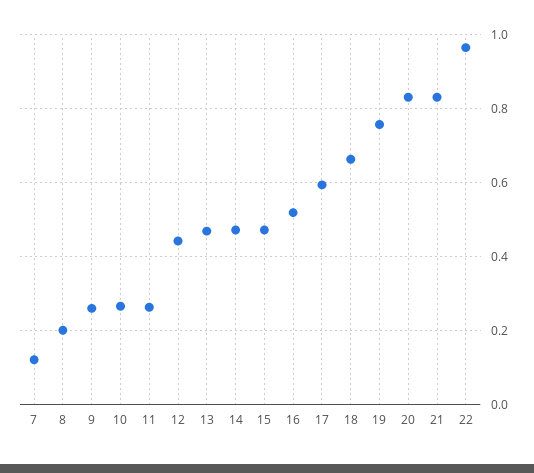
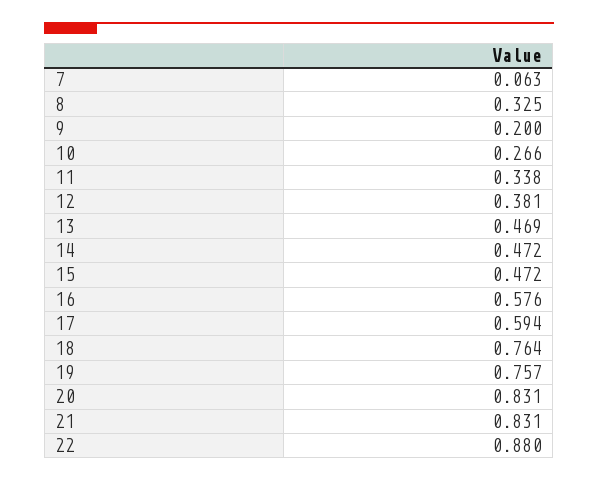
7: 0.12 -> 0.063
8: 0.2 -> 0.325
9: 0.26 -> 0.2
11: 0.26 -> 0.338
12: 0.44 -> 0.381
16: 0.52 -> 0.576
18: 0.66 -> 0.764
22: 0.96 -> 0.88

